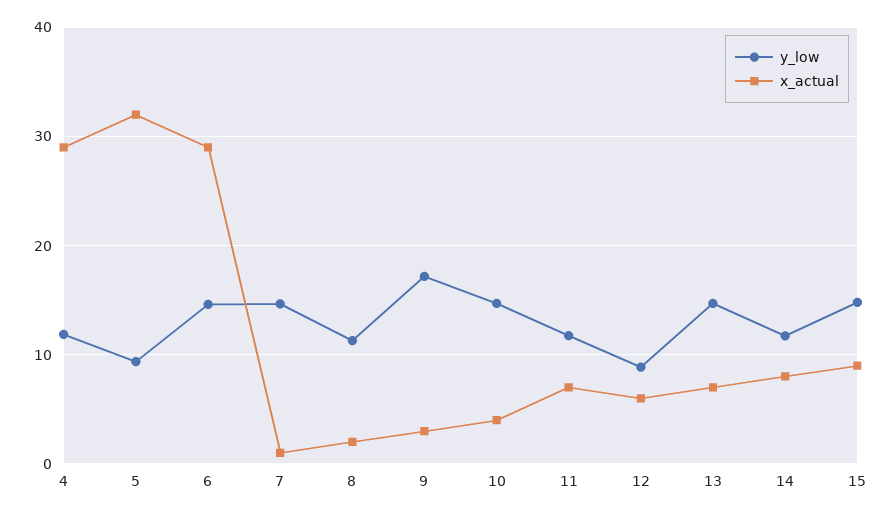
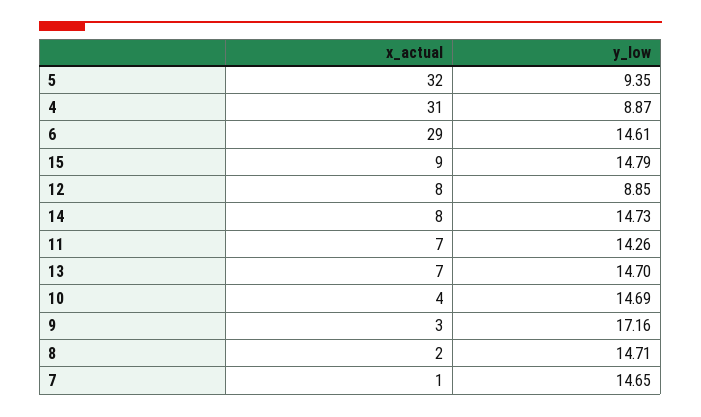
y_low, 4: 12 -> 8.87
x_actual, 4: 29 -> 31
y_low, 8: 11 -> 14.71
y_low, 11: 12 -> 14.26
x_actual, 12: 6 -> 8
y_low, 14: 12 -> 14.73

